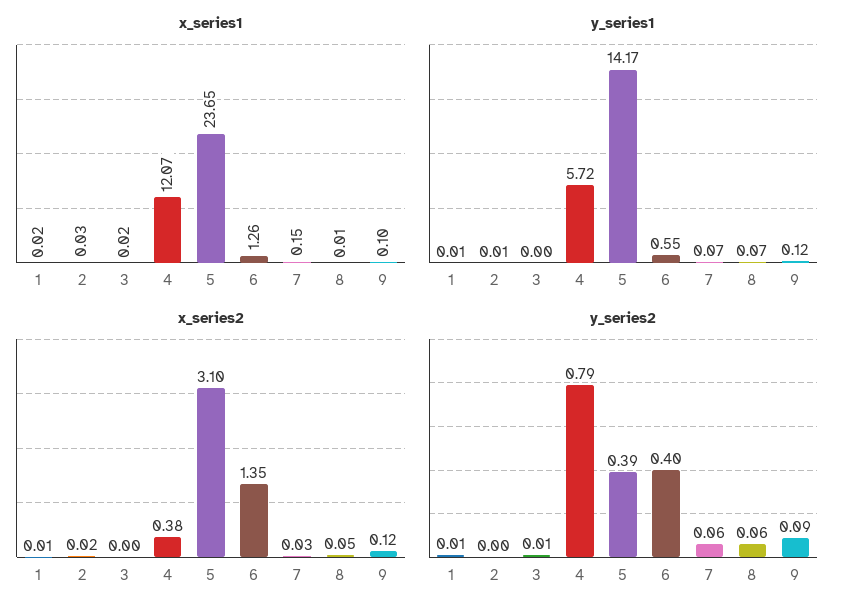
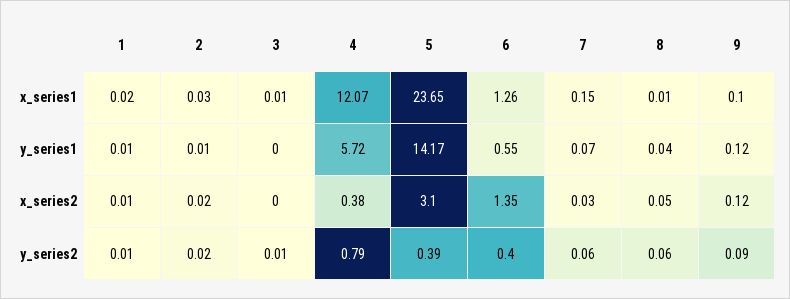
x_series1, 3: 0.02 -> 0.01
y_series1, 8: 0.07 -> 0.04
y_series2, 2: 0 -> 0.02

